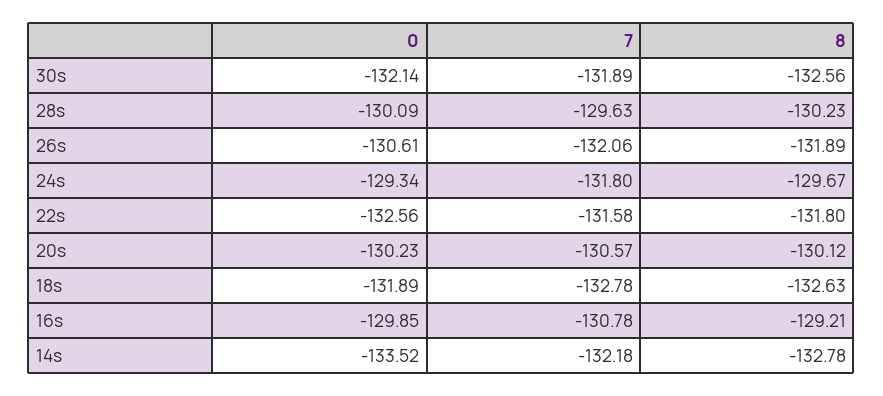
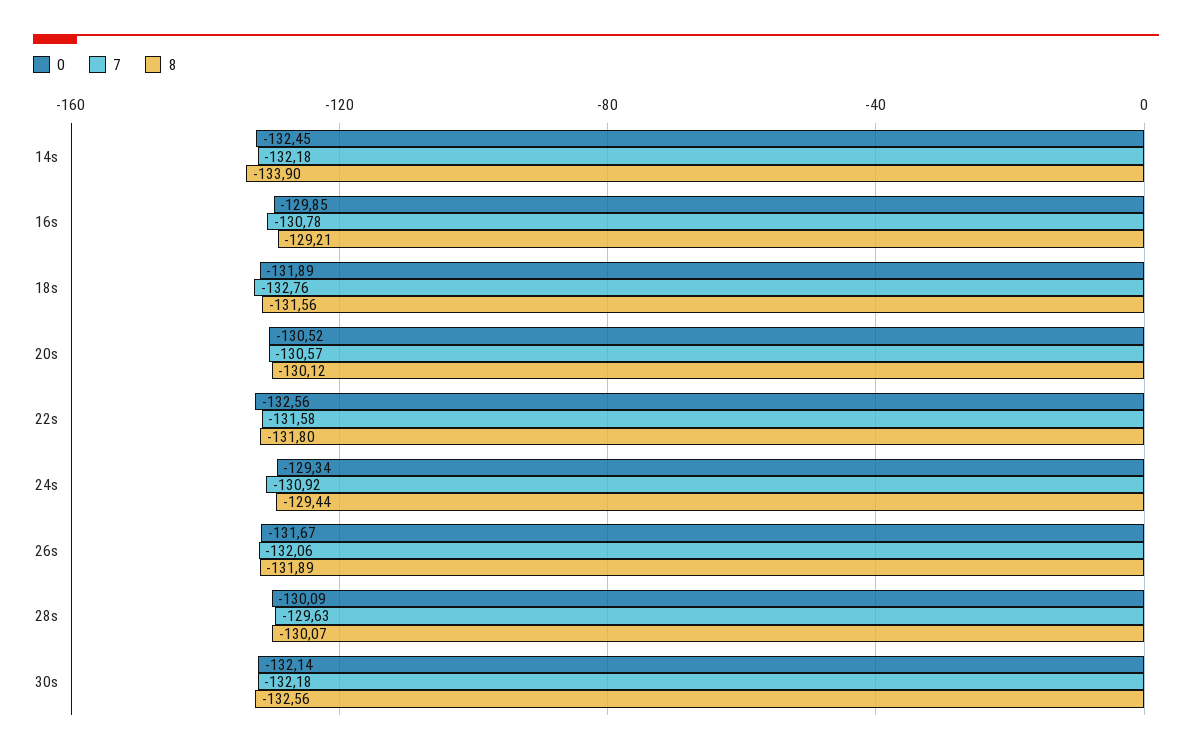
7, 30s: -131.89 -> -132.18
8, 28s: -130.23 -> -130.07
0, 26s: -130.61 -> -131.67
7, 24s: -131.8 -> -130.92
8, 24s: -129.67 -> -129.44
0, 20s: -130.23 -> -130.52
7, 18s: -132.78 -> -132.76
8, 18s: -132.63 -> -131.56
0, 14s: -133.52 -> -132.45
8, 14s: -132.78 -> -133.9

